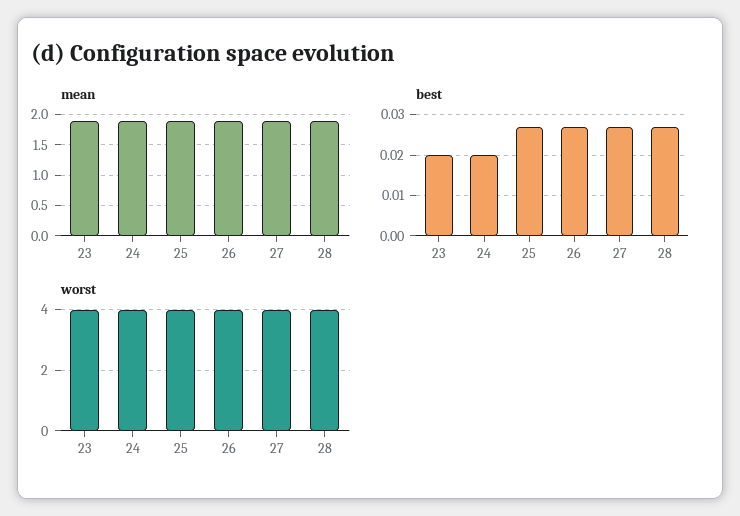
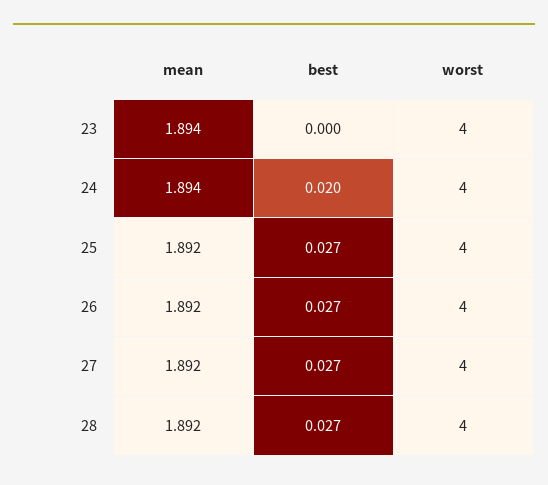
best, 23: 0.02 -> 0

